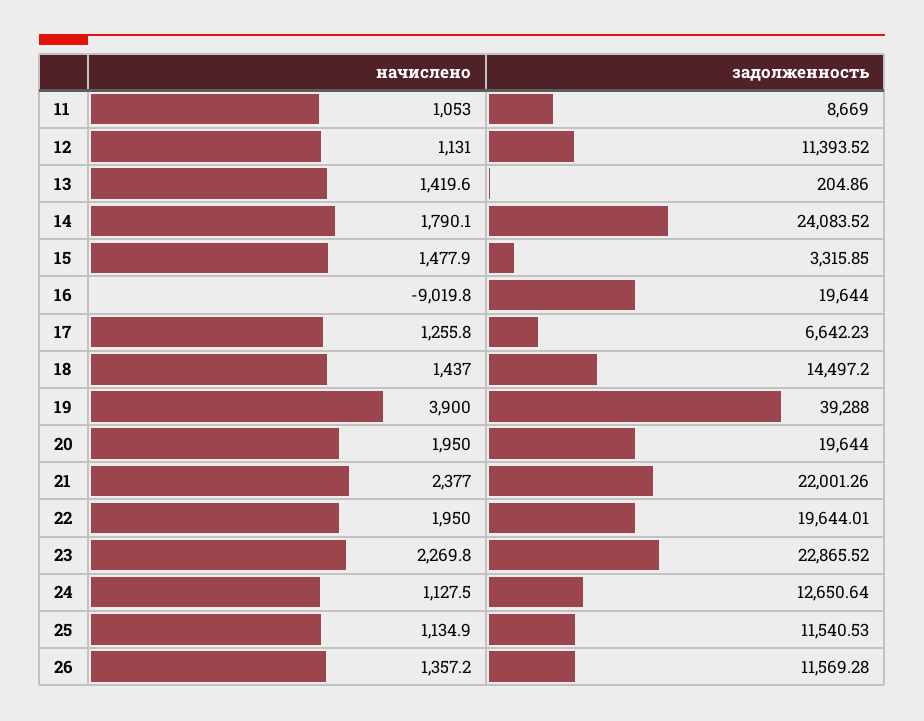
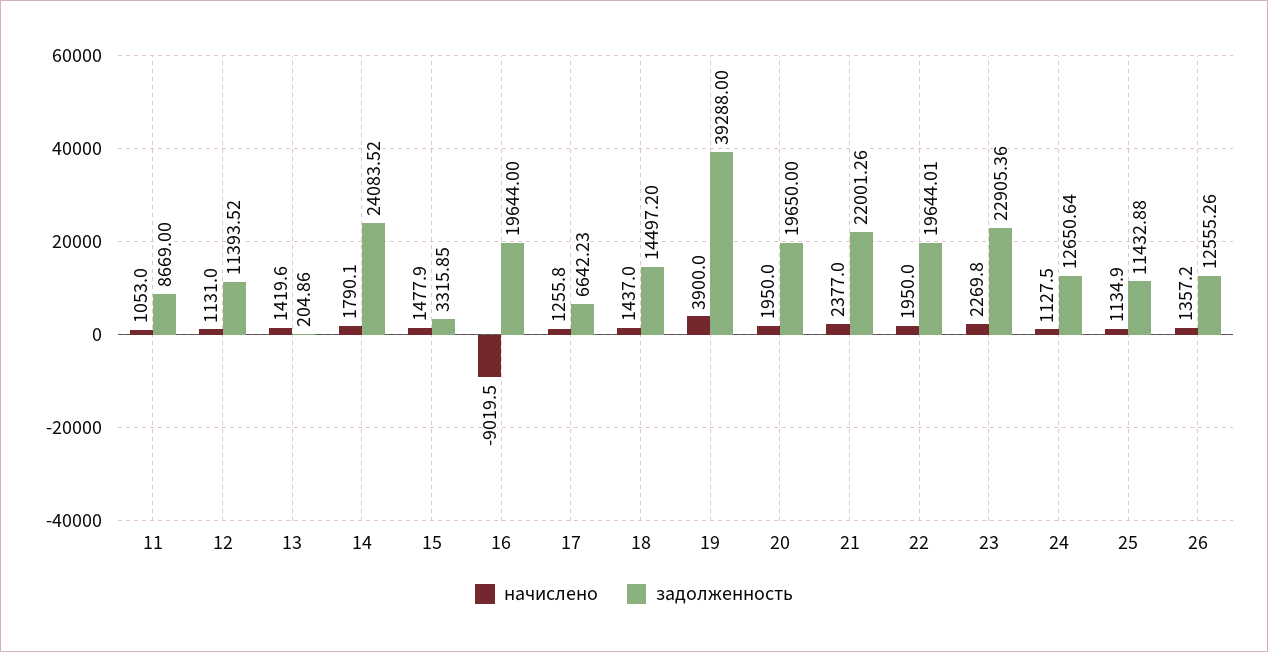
начислено, 16: -9019.8 -> -9019.5
задолженность, 20: 19644 -> 19650
задолженность, 23: 22865.52 -> 22905.36
задолженность, 25: 11540.53 -> 11432.88
задолженность, 26: 11569.28 -> 12555.26

